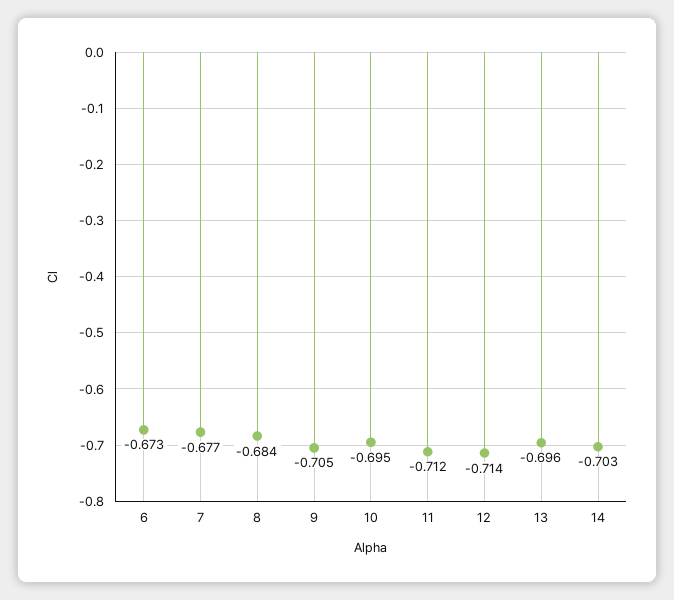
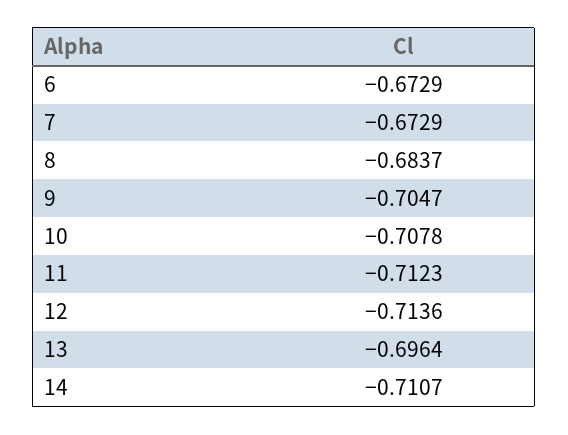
7: -0.677 -> -0.6729
10: -0.695 -> -0.7078
14: -0.703 -> -0.7107

